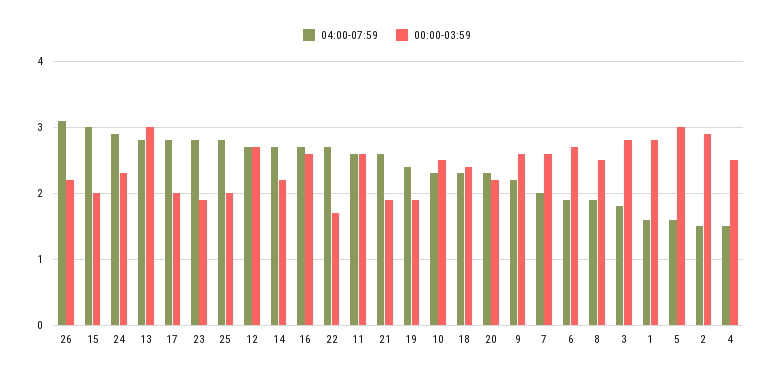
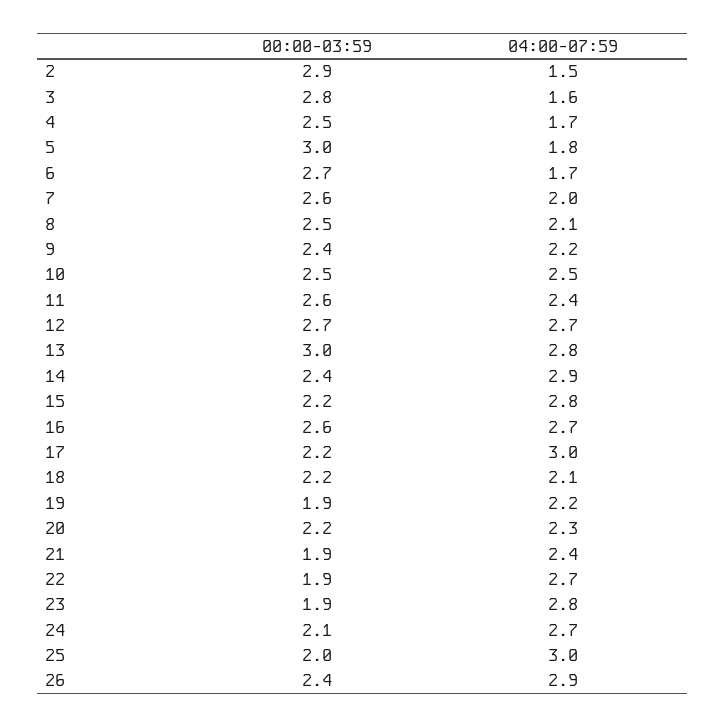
04:00-07:59, 26: 3.1 -> 2.9
00:00-03:59, 26: 2.2 -> 2.4
04:00-07:59, 15: 3 -> 2.8
00:00-03:59, 15: 2 -> 2.2
04:00-07:59, 24: 2.9 -> 2.7
00:00-03:59, 24: 2.3 -> 2.1
04:00-07:59, 17: 2.8 -> 3
00:00-03:59, 17: 2 -> 2.2
04:00-07:59, 25: 2.8 -> 3
04:00-07:59, 14: 2.7 -> 2.9
00:00-03:59, 14: 2.2 -> 2.4
00:00-03:59, 22: 1.7 -> 1.9
04:00-07:59, 11: 2.6 -> 2.4
04:00-07:59, 21: 2.6 -> 2.4
04:00-07:59, 19: 2.4 -> 2.2
04:00-07:59, 10: 2.3 -> 2.5
04:00-07:59, 18: 2.3 -> 2.1
00:00-03:59, 18: 2.4 -> 2.2
00:00-03:59, 9: 2.6 -> 2.4
04:00-07:59, 6: 1.9 -> 1.7
04:00-07:59, 8: 1.9 -> 2.1
04:00-07:59, 3: 1.8 -> 1.6
04:00-07:59, 1: 1.6 -> none
00:00-03:59, 1: 2.8 -> none
04:00-07:59, 5: 1.6 -> 1.8
04:00-07:59, 4: 1.5 -> 1.7

